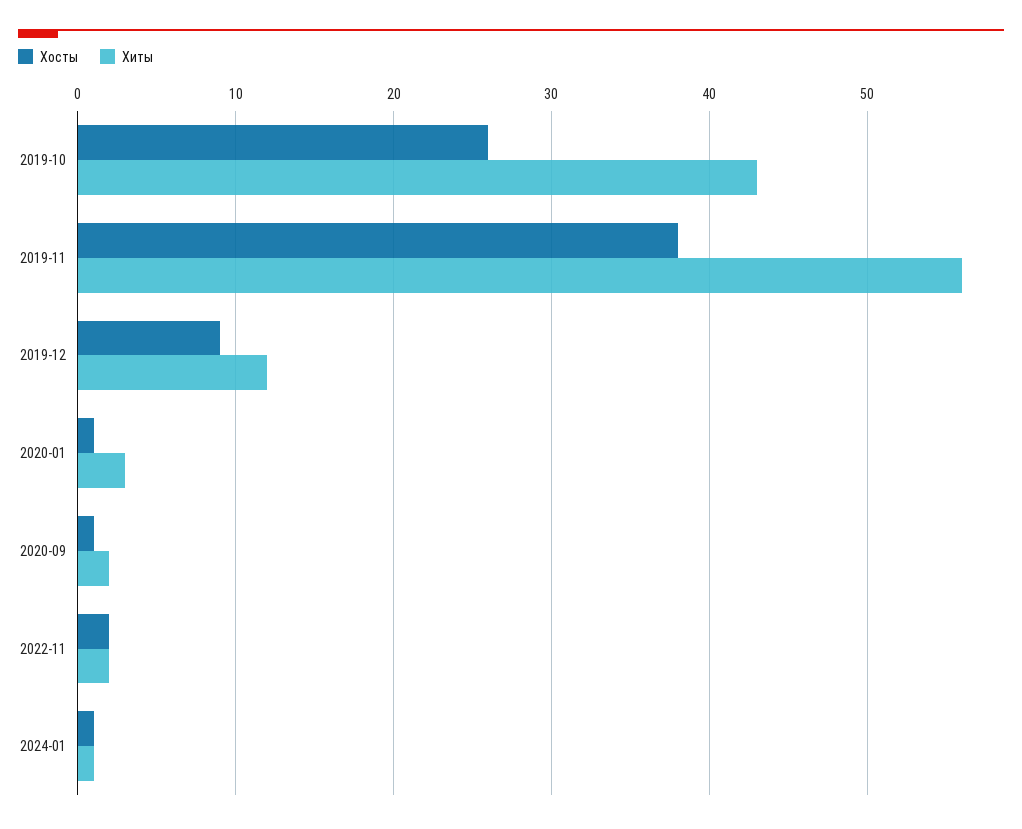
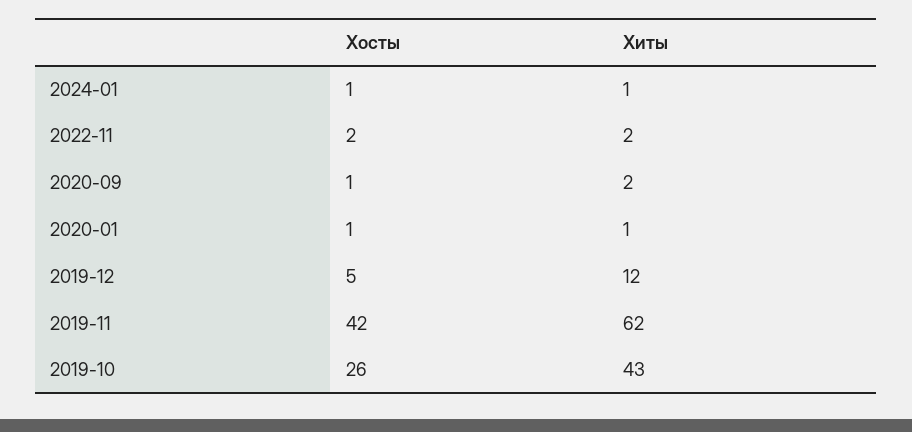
Хосты, 2019-11: 38 -> 42
Хиты, 2019-11: 56 -> 62
Хосты, 2019-12: 9 -> 5
Хиты, 2020-01: 3 -> 1

